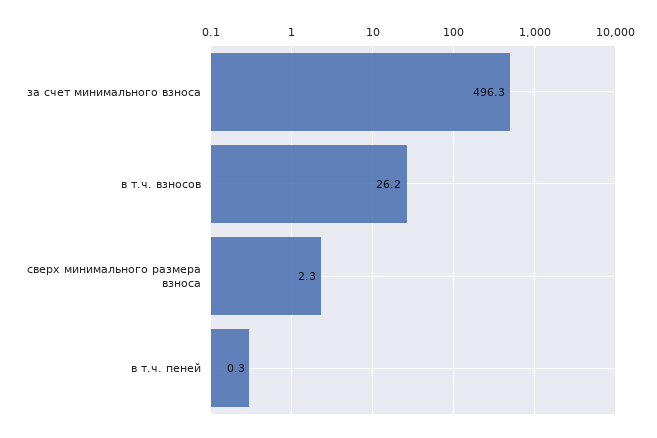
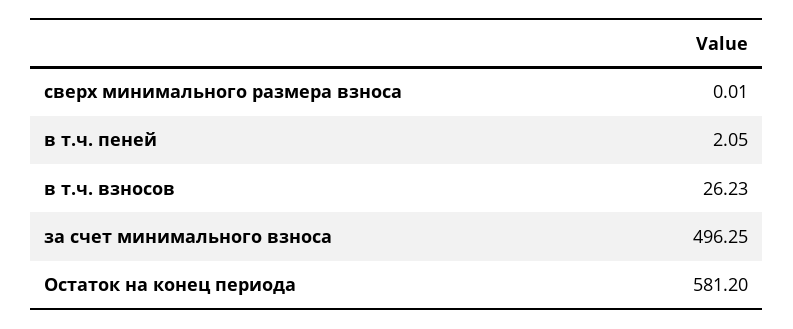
сверх минимального размера взноса: 2.3 -> 0.01
в т.ч. пеней: 0.3 -> 2.05
Остаток на конец периода: none -> 581.2

